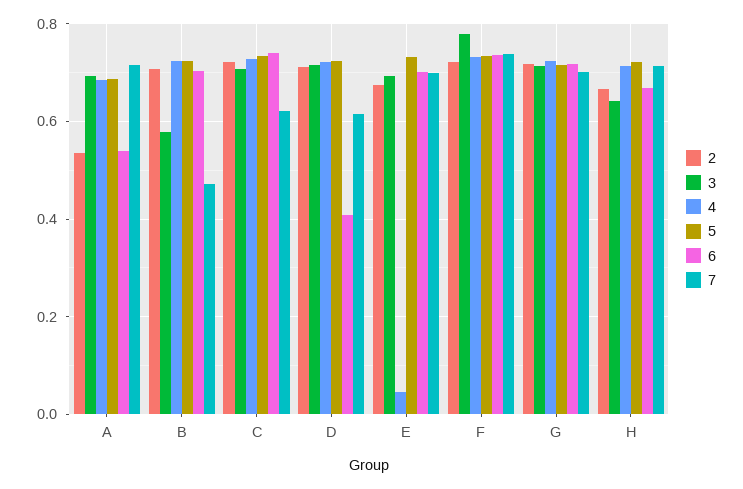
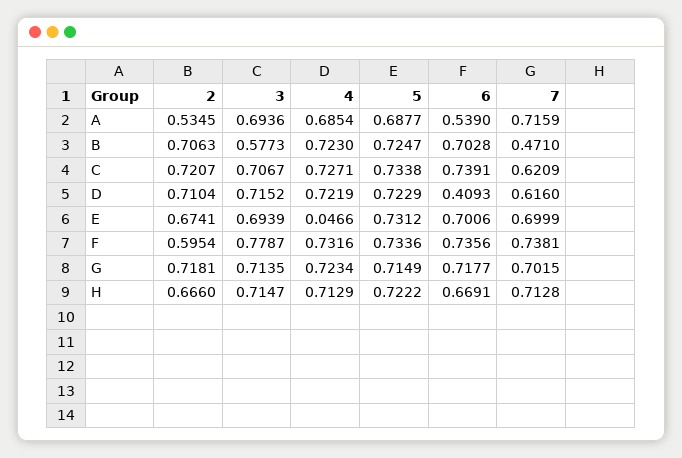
2, F: 0.72 -> 0.5954
3, H: 0.64 -> 0.7147

